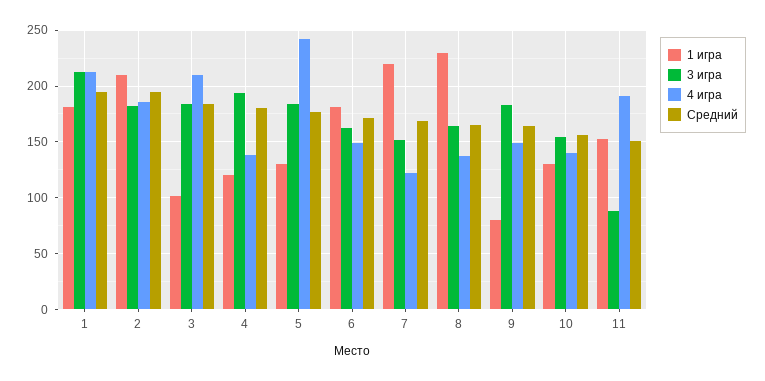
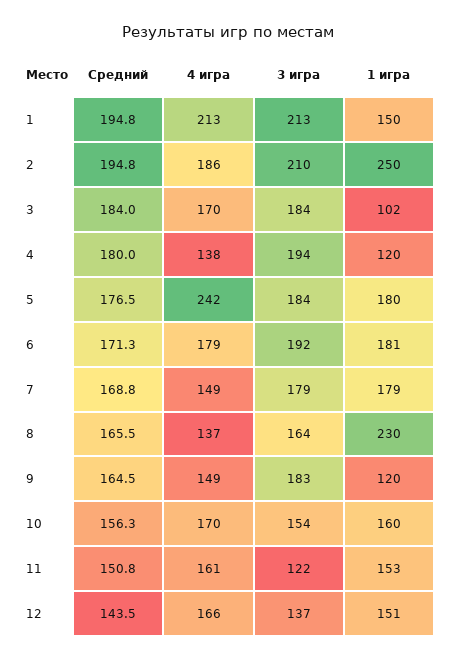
1 игра, 1: 180 -> 150
1 игра, 2: 210 -> 250
3 игра, 2: 180 -> 210
4 игра, 3: 210 -> 170
1 игра, 5: 130 -> 180
3 игра, 6: 160 -> 192
4 игра, 6: 150 -> 179
1 игра, 7: 220 -> 179
3 игра, 7: 150 -> 179
4 игра, 7: 120 -> 149
1 игра, 9: 80 -> 120
1 игра, 10: 130 -> 160
4 игра, 10: 140 -> 170
3 игра, 11: 90 -> 122
4 игра, 11: 190 -> 161
Средний, 12: none -> 143.5
4 игра, 12: none -> 166
3 игра, 12: none -> 137
1 игра, 12: none -> 151

